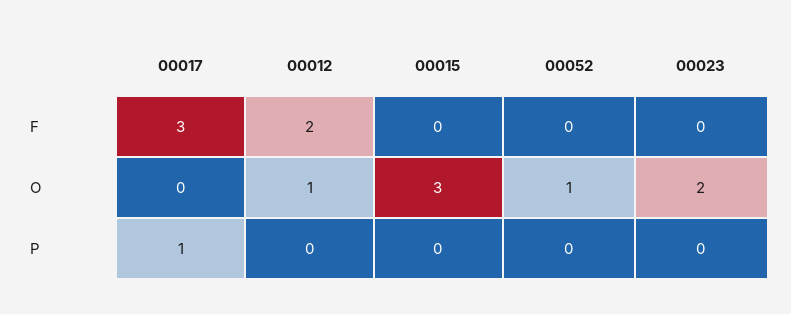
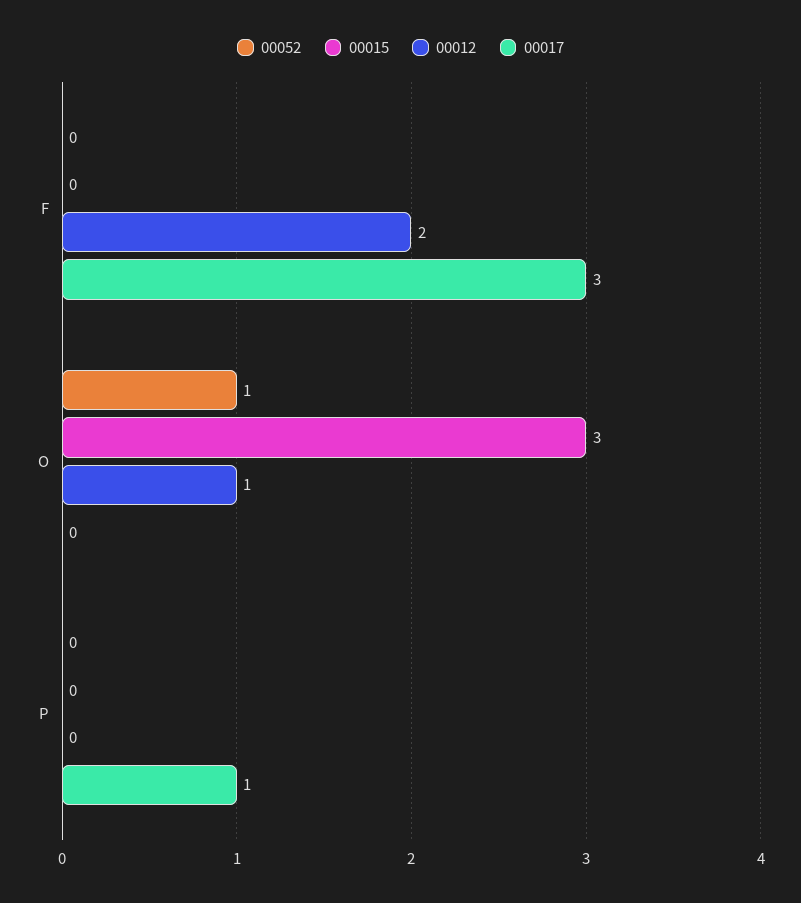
00023, F: 0 -> none
00023, O: 2 -> none
00023, P: 0 -> none

